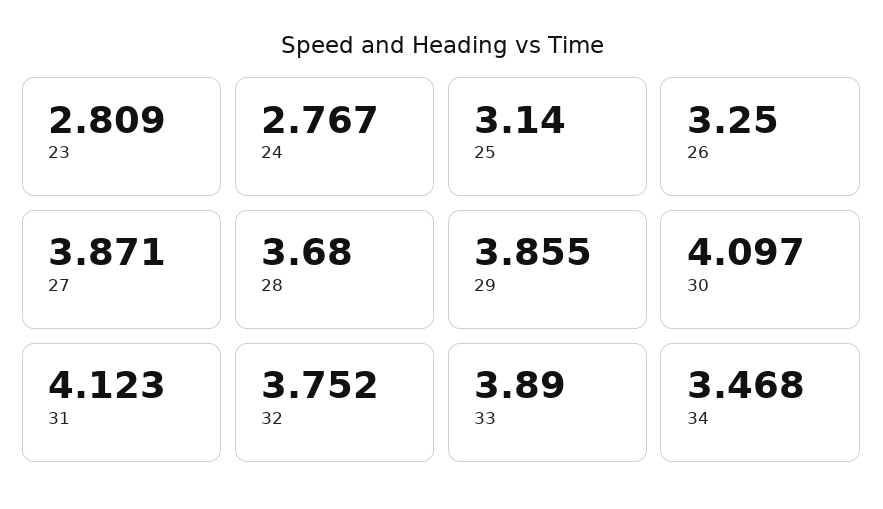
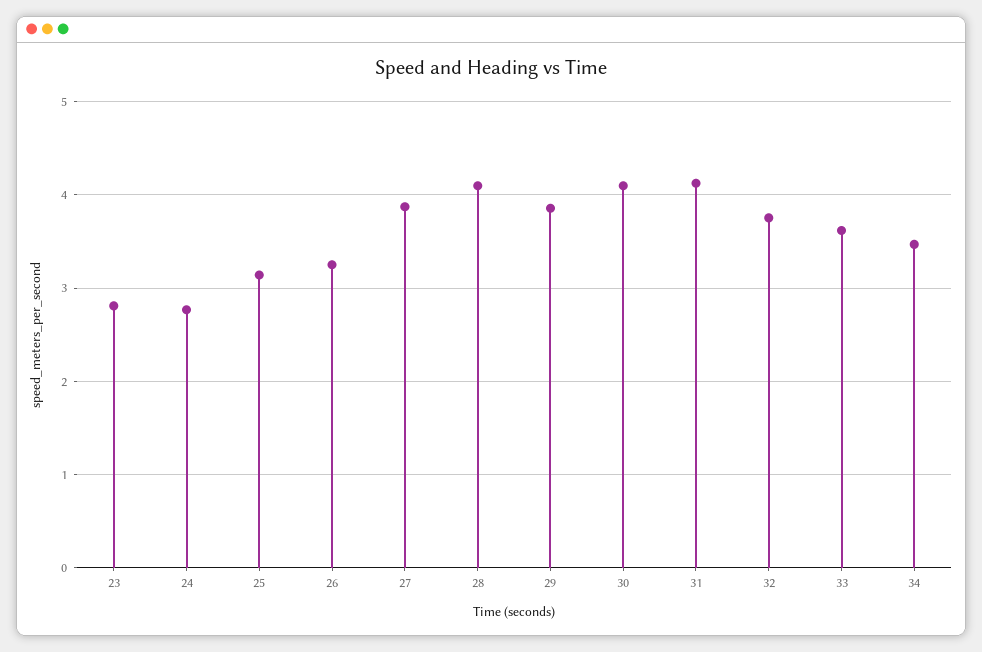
28: 3.68 -> 4.1
33: 3.89 -> 3.6

